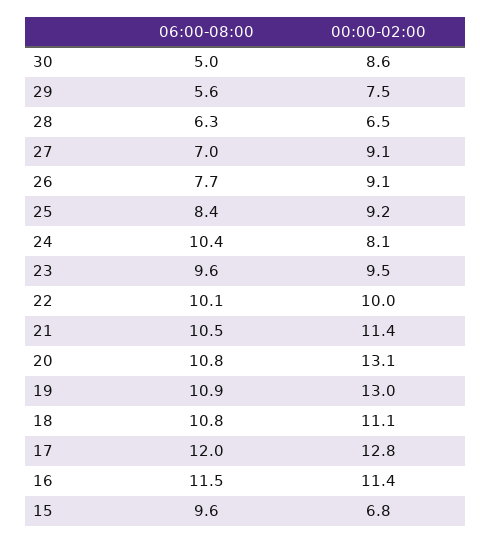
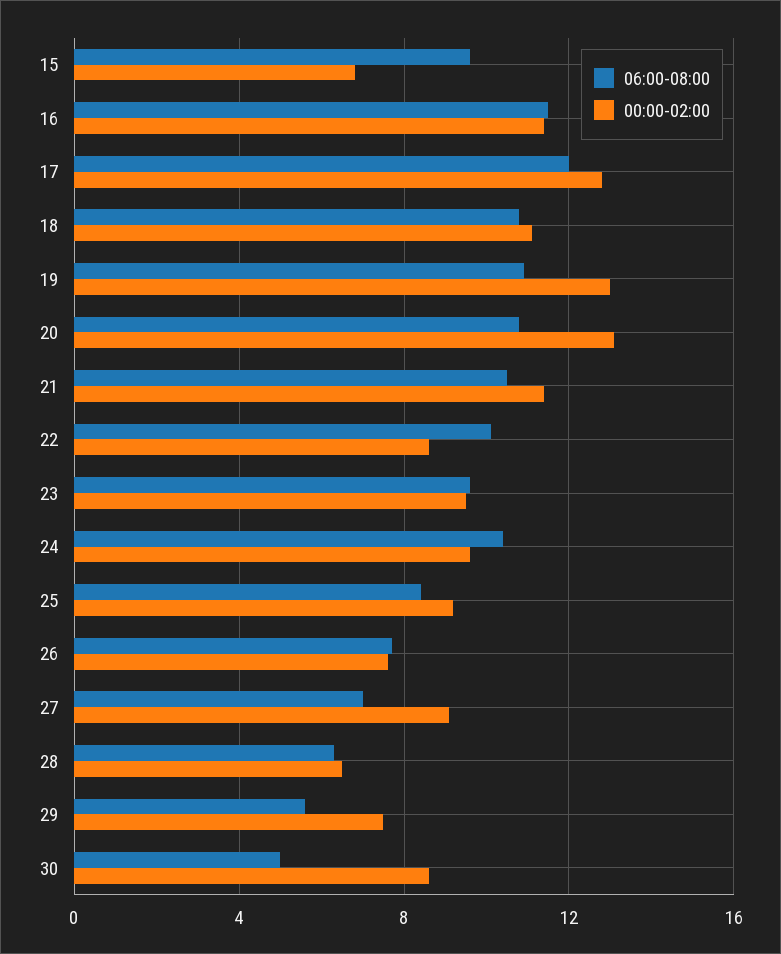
00:00-02:00, 26: 9.1 -> 7.5
00:00-02:00, 24: 8.1 -> 9.5
00:00-02:00, 22: 10 -> 8.5

